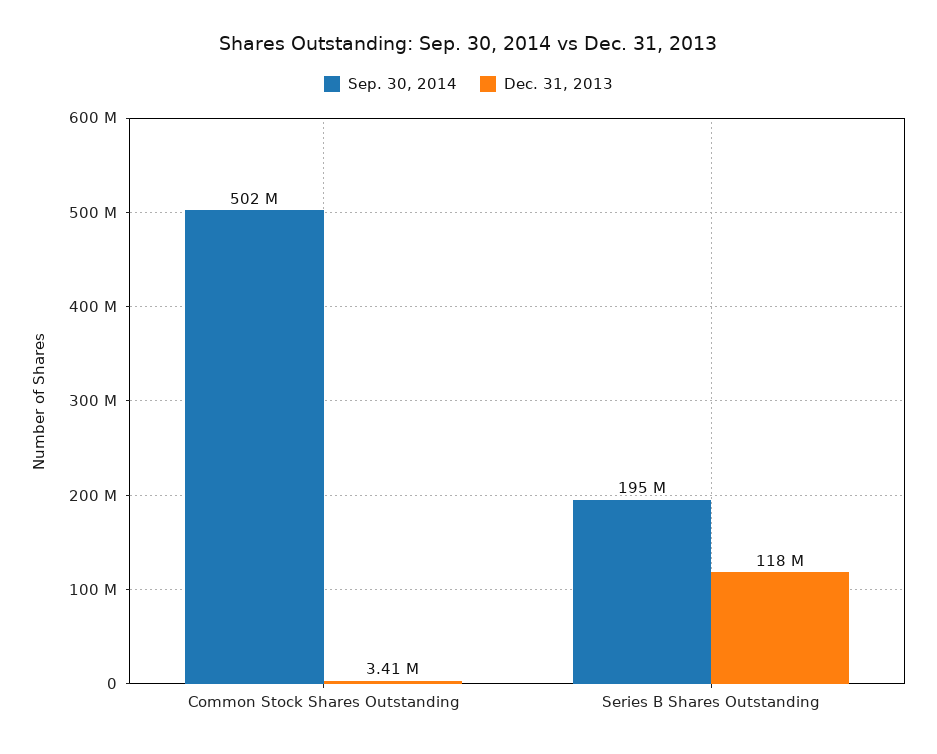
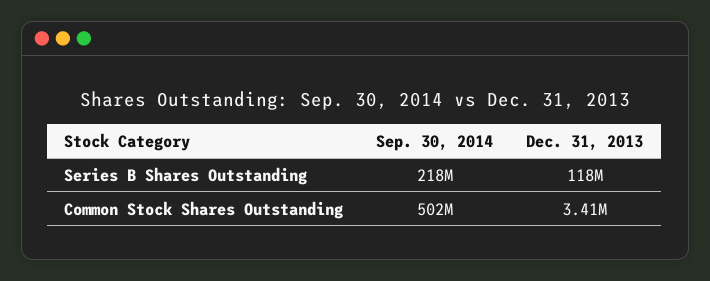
Sep. 30, 2014, Series B Shares Outstanding: 195000000 -> 218000000

